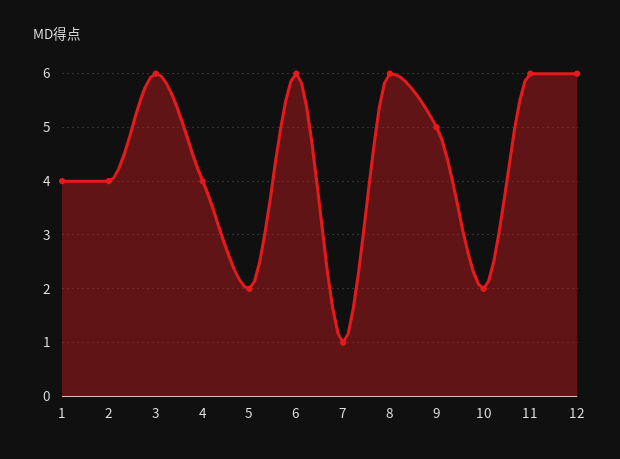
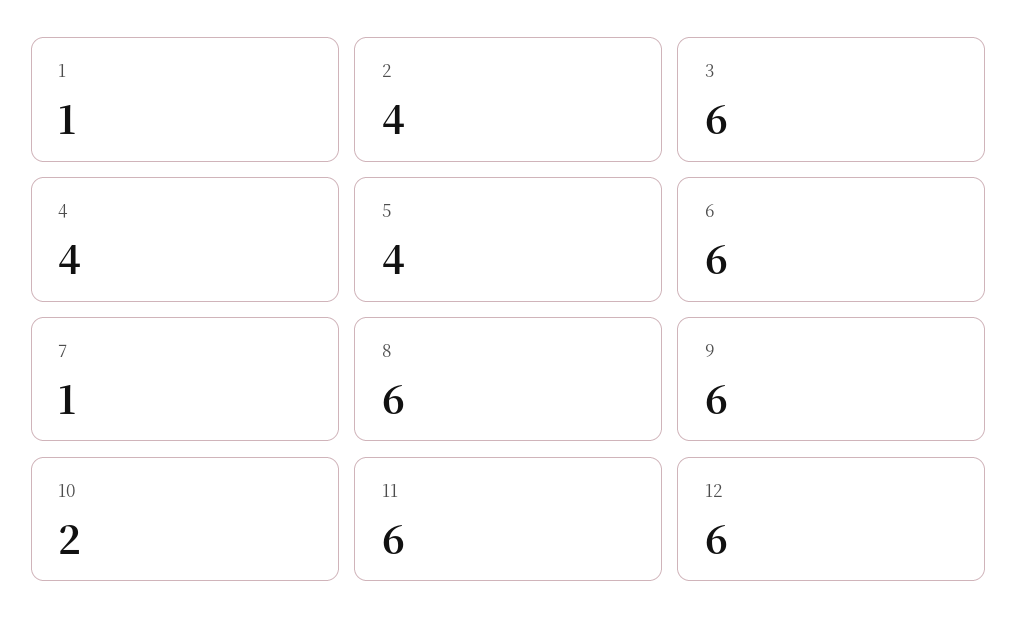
1: 4 -> 1
5: 2 -> 4
9: 5 -> 6

